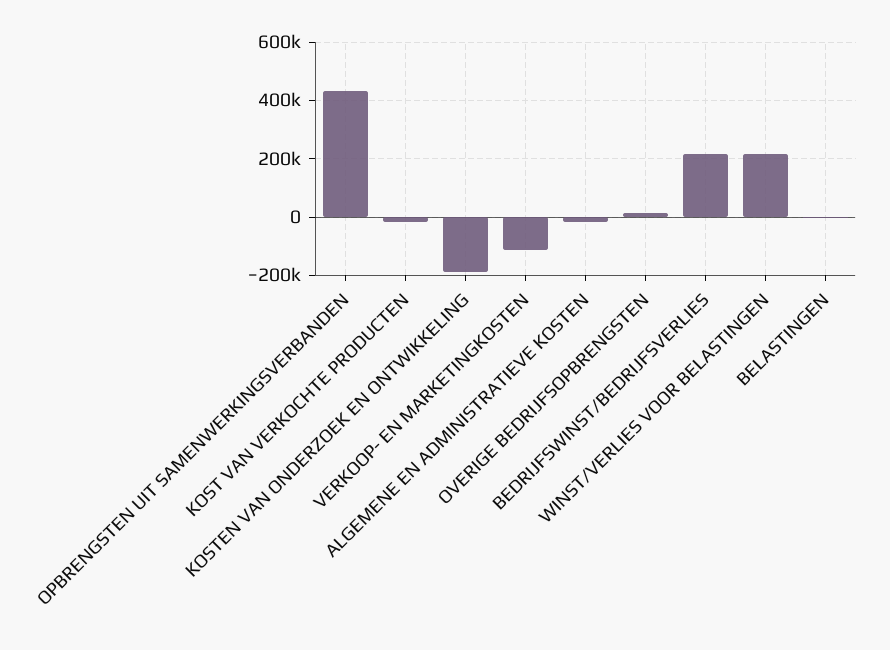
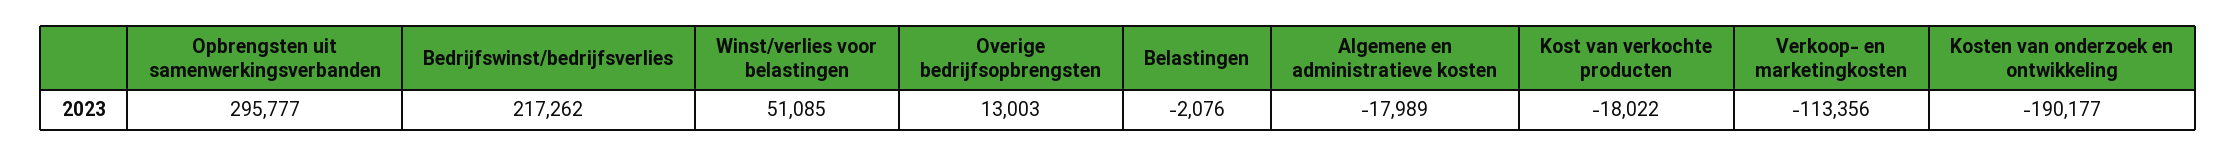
OPBRENGSTEN UIT SAMENWERKINGSVERBANDEN: 425000 -> 295777
WINST/VERLIES VOOR BELASTINGEN: 225000 -> 51085

